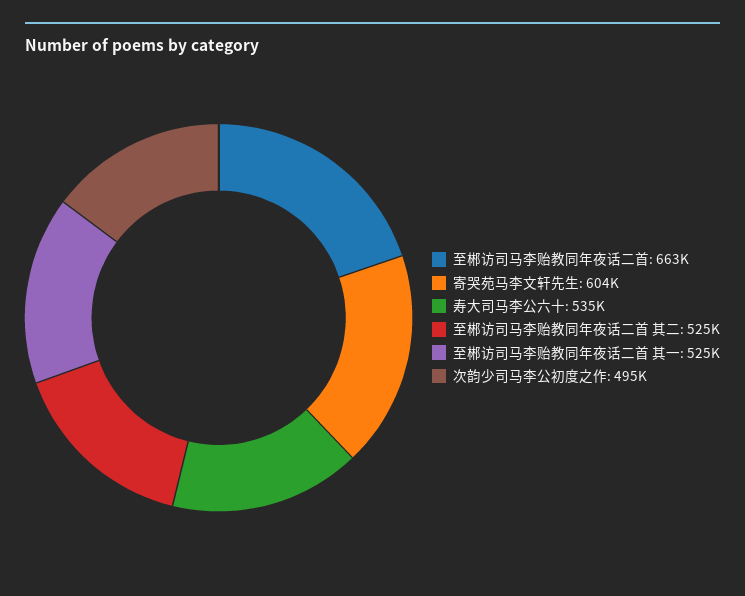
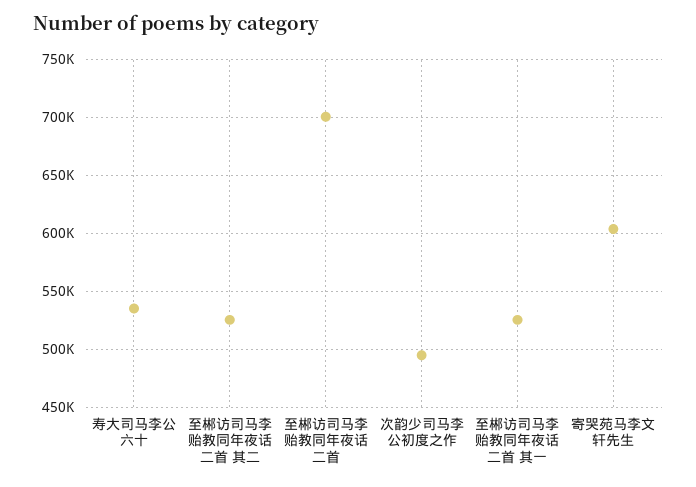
至郴访司马李贻教同年夜话二首: 663000 -> 700000

